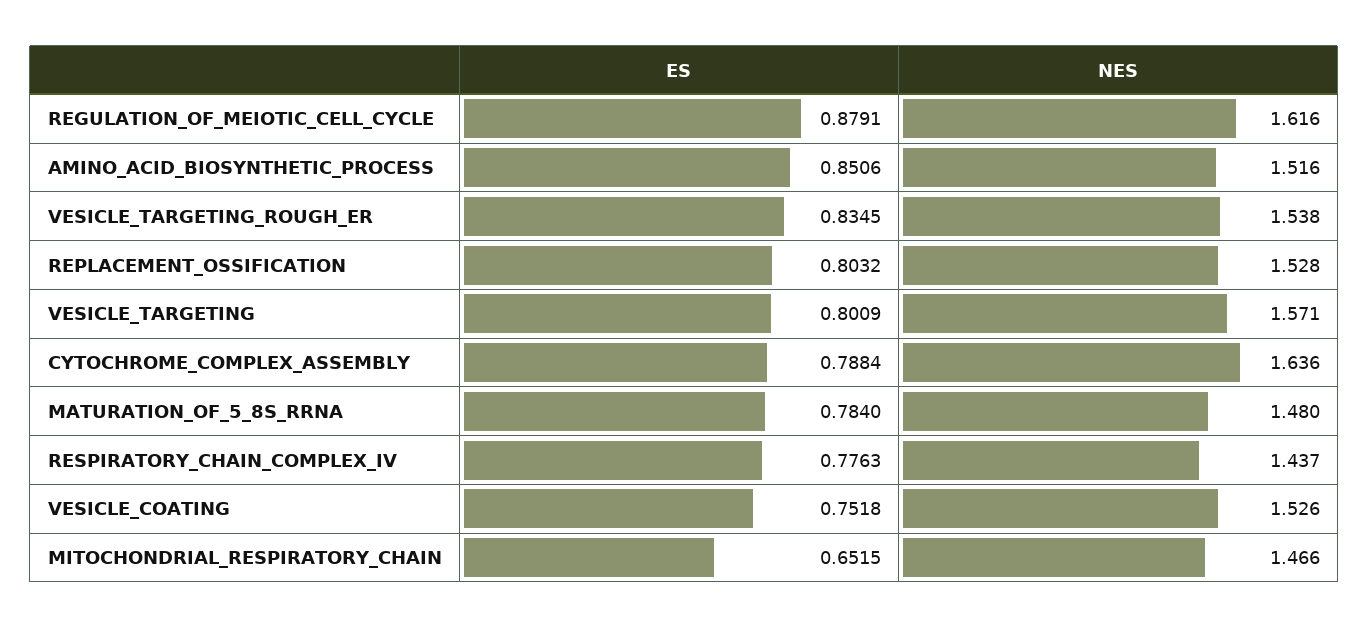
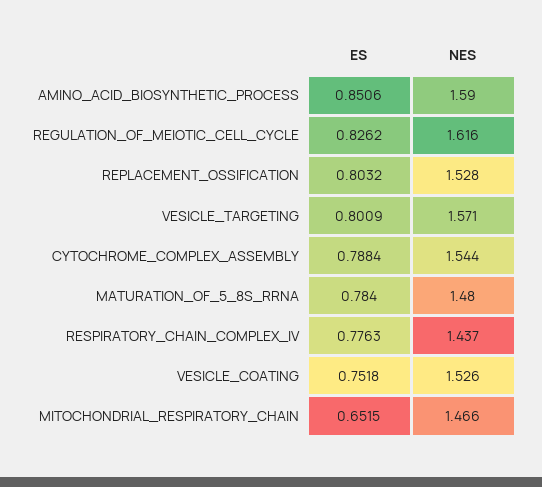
ES, REGULATION_OF_MEIOTIC_CELL_CYCLE: 0.8791 -> 0.8262
NES, AMINO_ACID_BIOSYNTHETIC_PROCESS: 1.516 -> 1.59
ES, VESICLE_TARGETING_ROUGH_ER: 0.8345 -> none
NES, VESICLE_TARGETING_ROUGH_ER: 1.538 -> none
NES, CYTOCHROME_COMPLEX_ASSEMBLY: 1.636 -> 1.544

